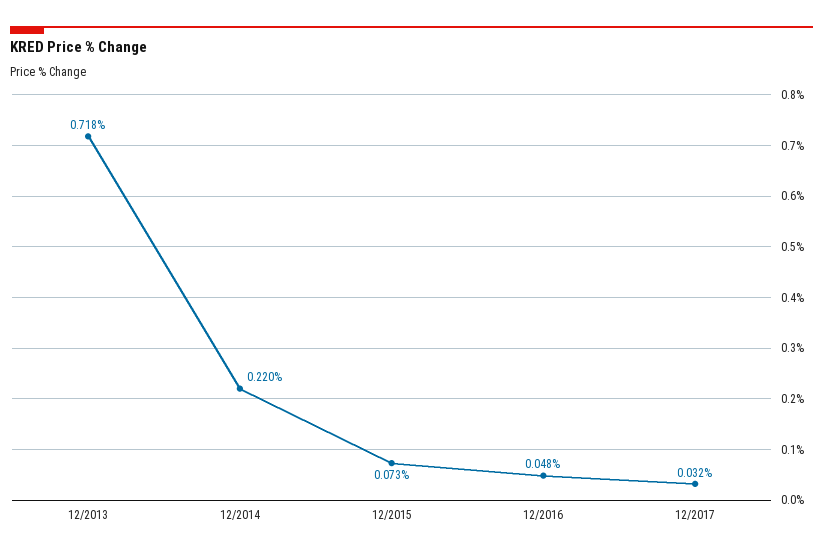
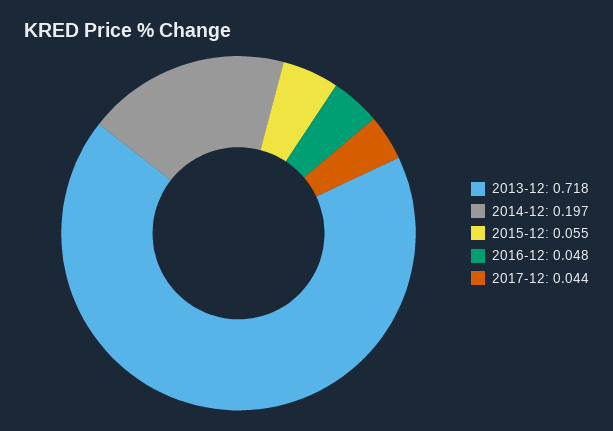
12/2014: 0.22 -> 0.197
12/2015: 0.073 -> 0.055
12/2017: 0.032 -> 0.044

